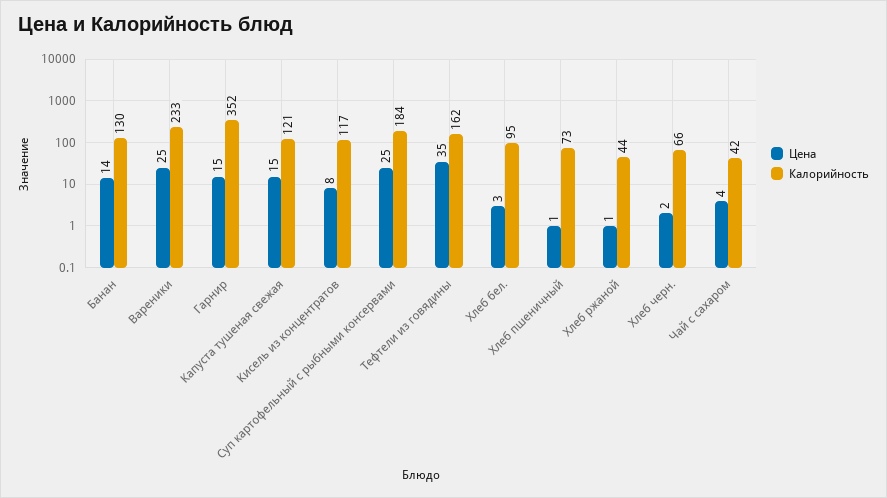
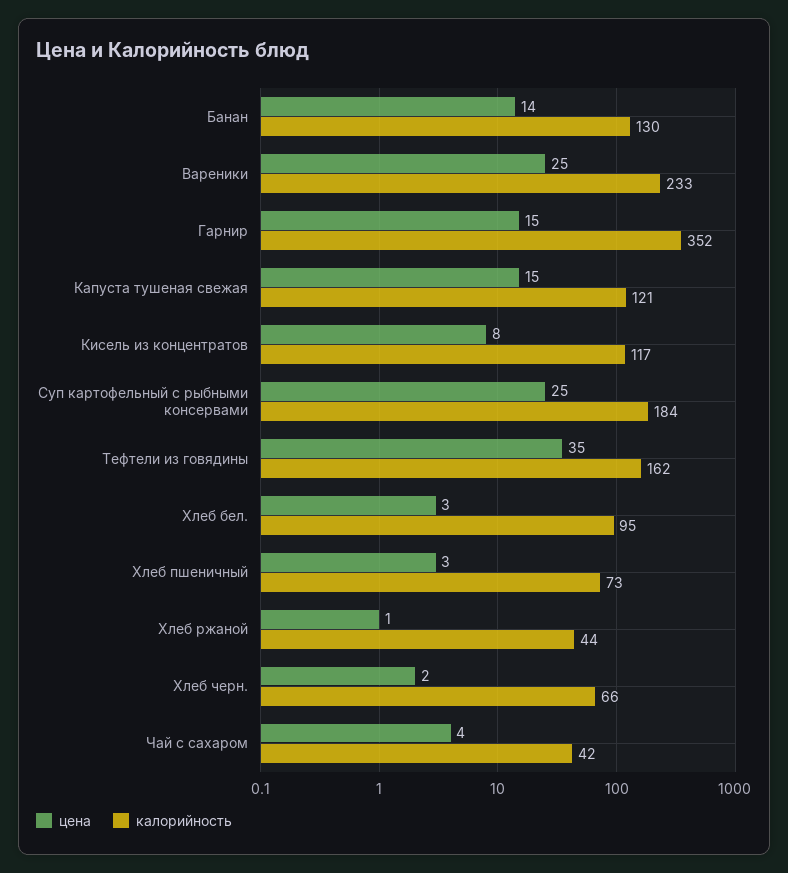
Цена, Хлеб пшеничный: 1 -> 3

